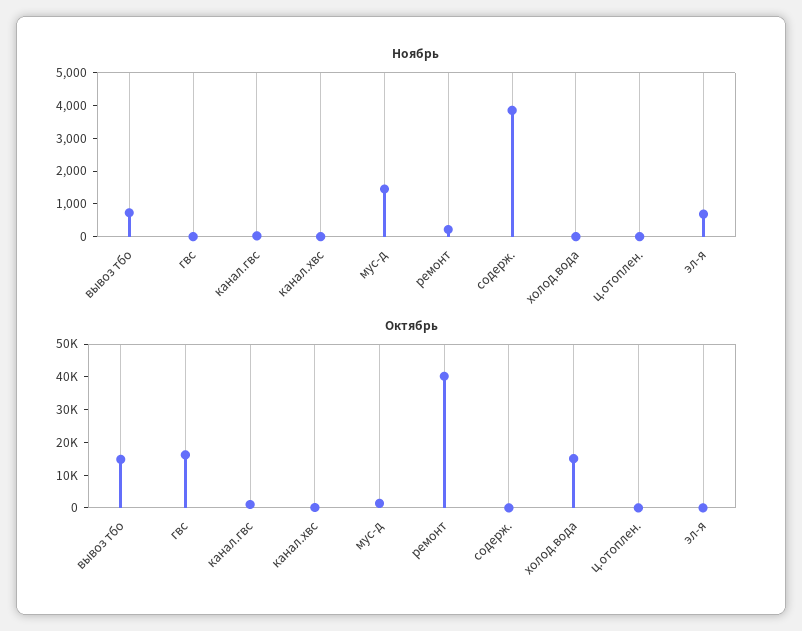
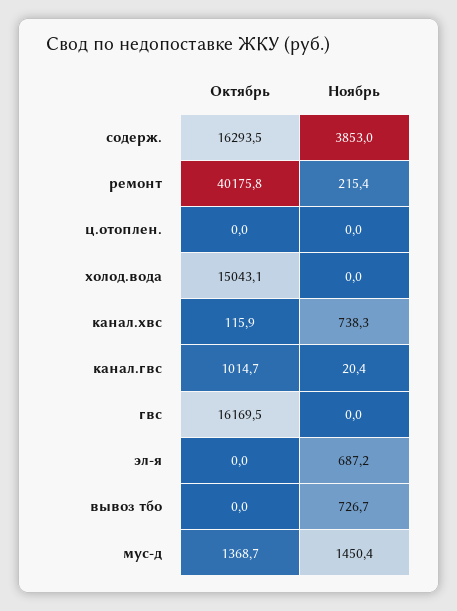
Ноябрь, канал.хвс: 0 -> 738.3
Октябрь, вывоз тбо: 15000 -> 0
Октябрь, содерж.: 0 -> 16293.5

